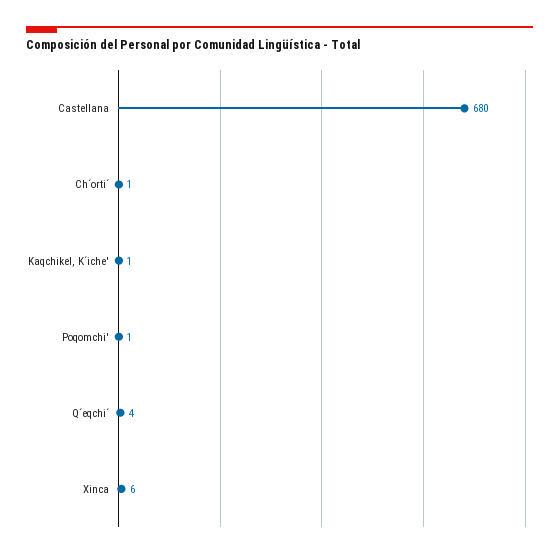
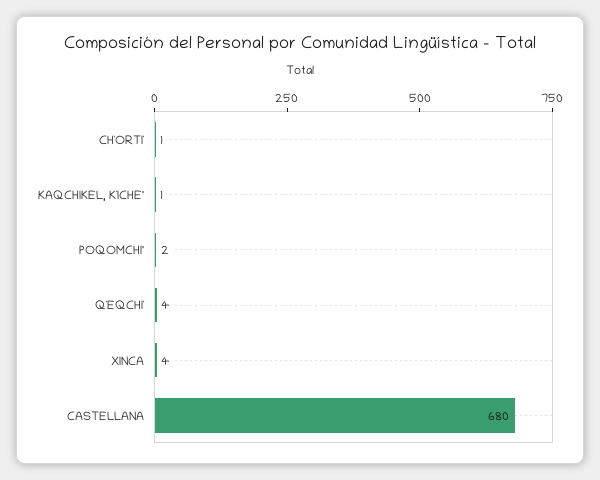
Poqomchi': 1 -> 2
Xinca: 6 -> 4

